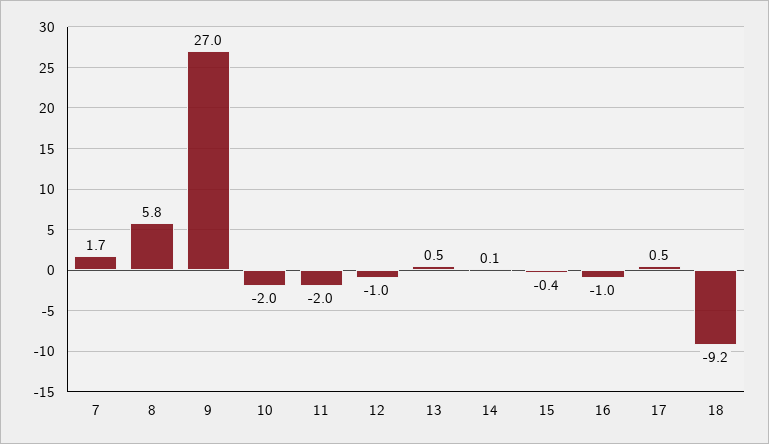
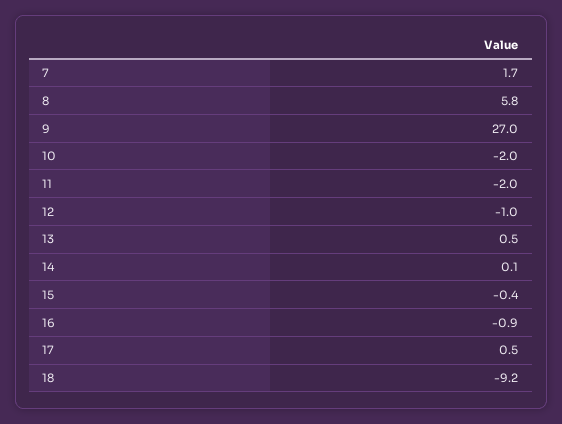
16: -1 -> -0.9

